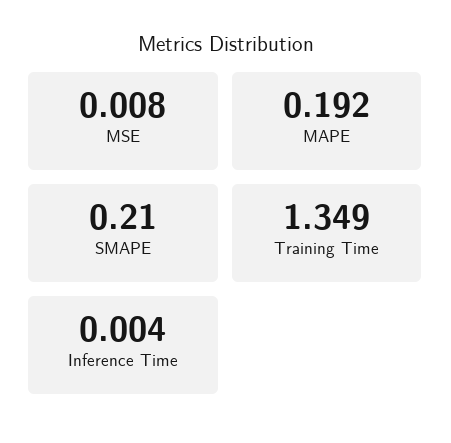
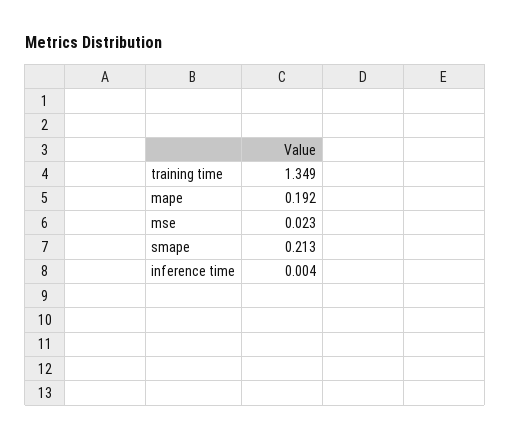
MSE: 0.008 -> 0.023
SMAPE: 0.21 -> 0.213

